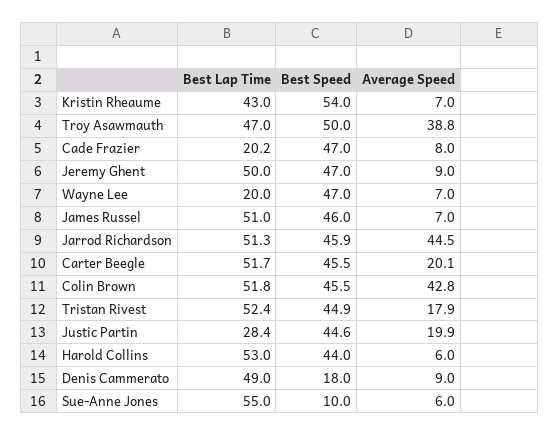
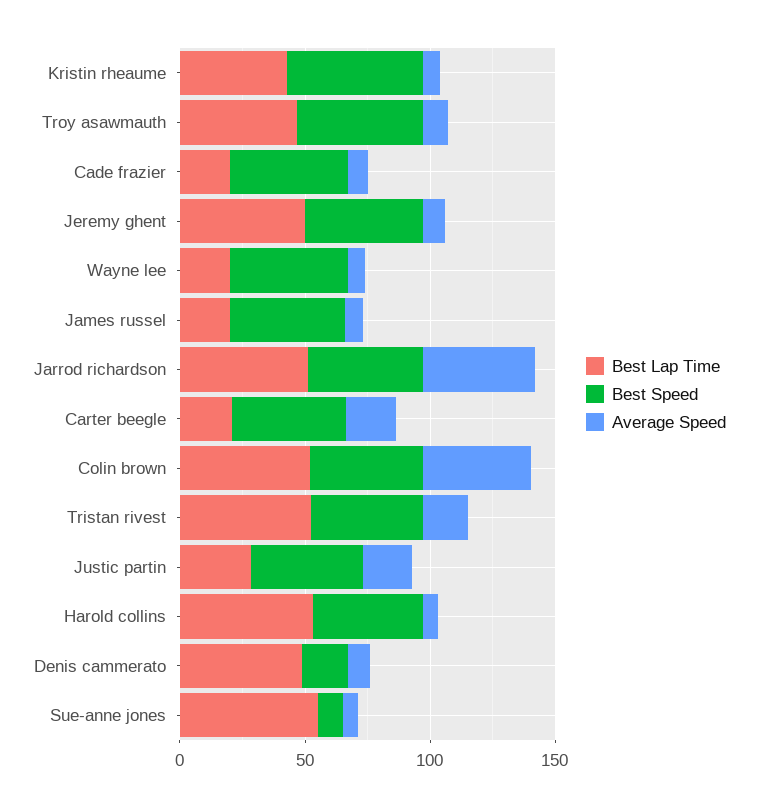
Average Speed, Troy Asawmauth: 38.8 -> 10
Best Lap Time, James Russel: 51 -> 20
Best Lap Time, Carter Beegle: 51.7 -> 20

